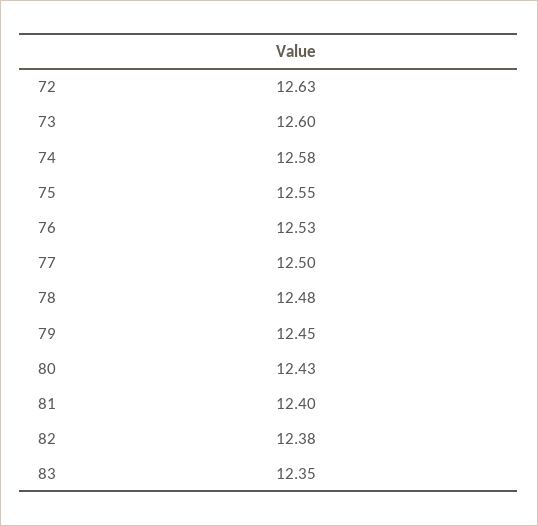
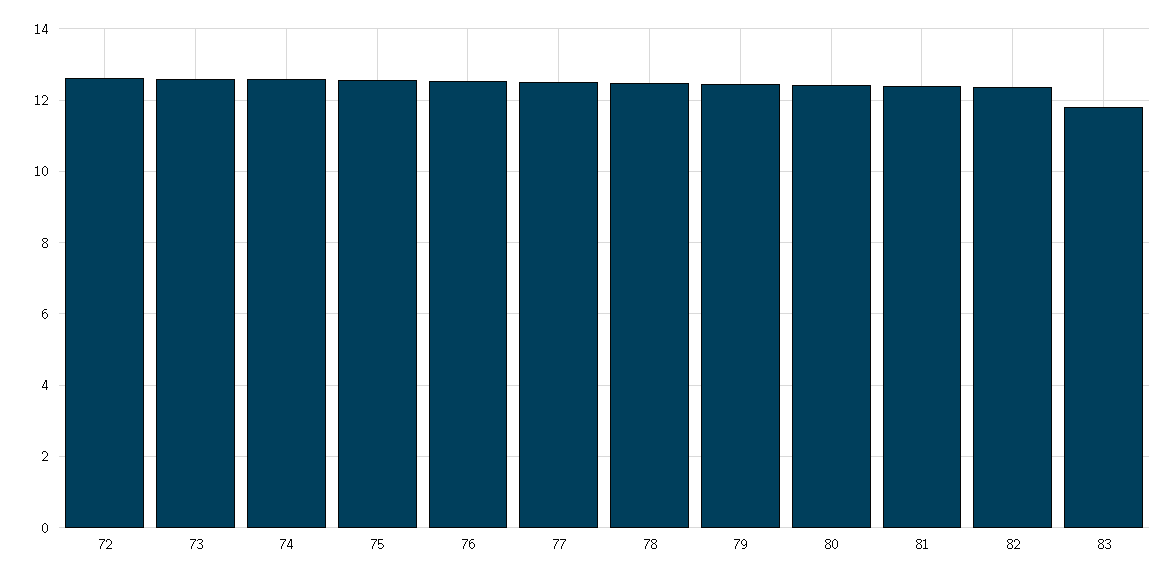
83: 12.35 -> 11.8

